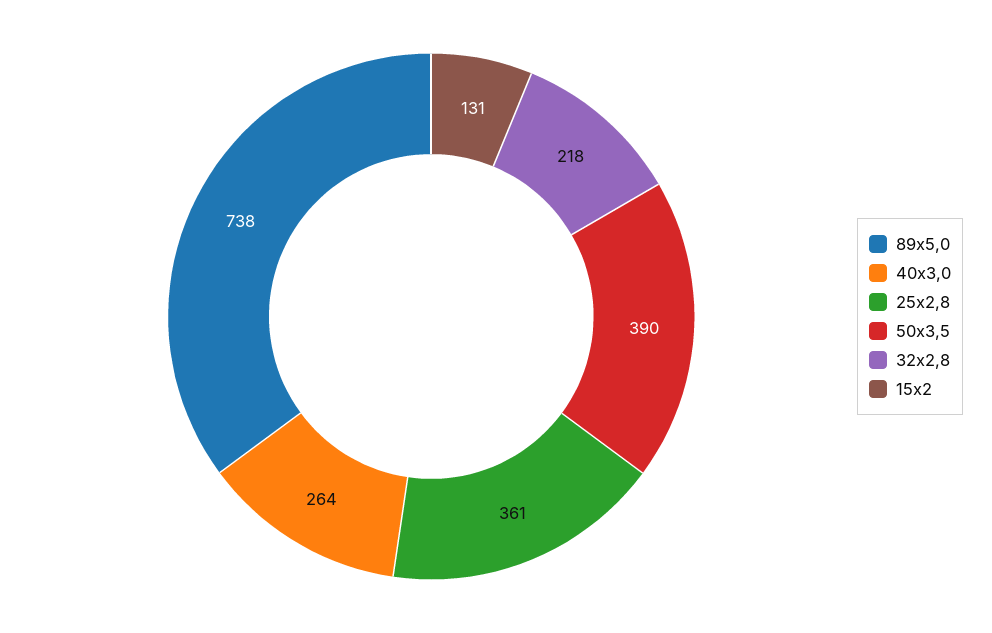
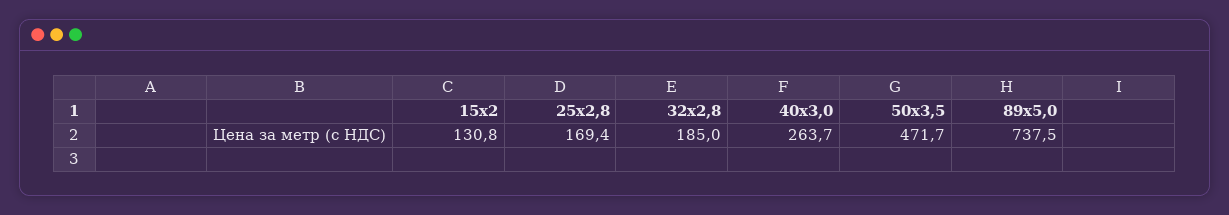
25х2,8: 361 -> 169.4
50х3,5: 390 -> 471.7
32х2,8: 218 -> 185

